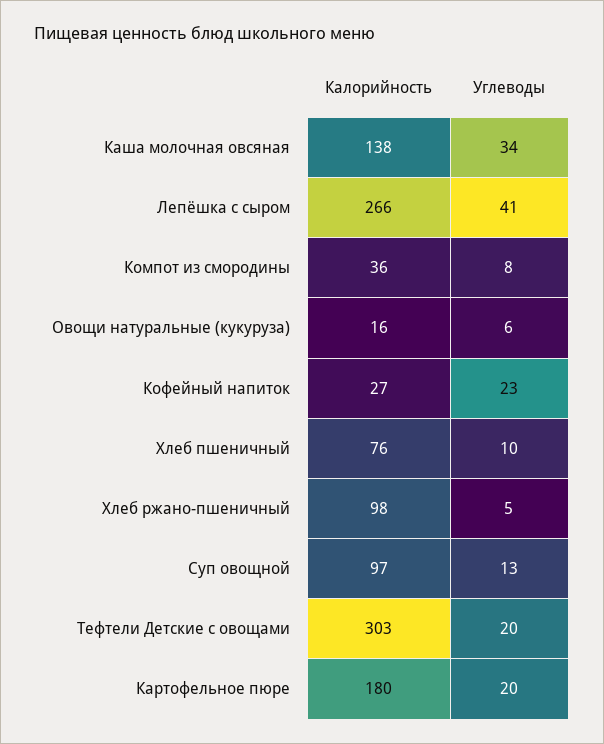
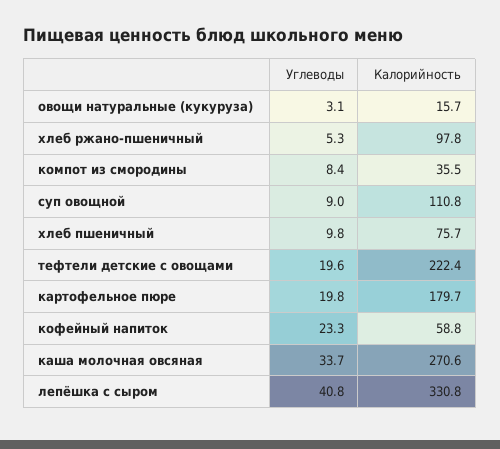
Калорийность, Каша молочная овсяная: 138 -> 270.6
Калорийность, Лепёшка с сыром: 266 -> 330.8
Углеводы, Овощи натуральные (кукуруза): 6 -> 3.1
Калорийность, Кофейный напиток: 27 -> 58.8
Калорийность, Суп овощной: 97 -> 110.8
Углеводы, Суп овощной: 13 -> 9
Калорийность, Тефтели Детские с овощами: 303 -> 222.4

